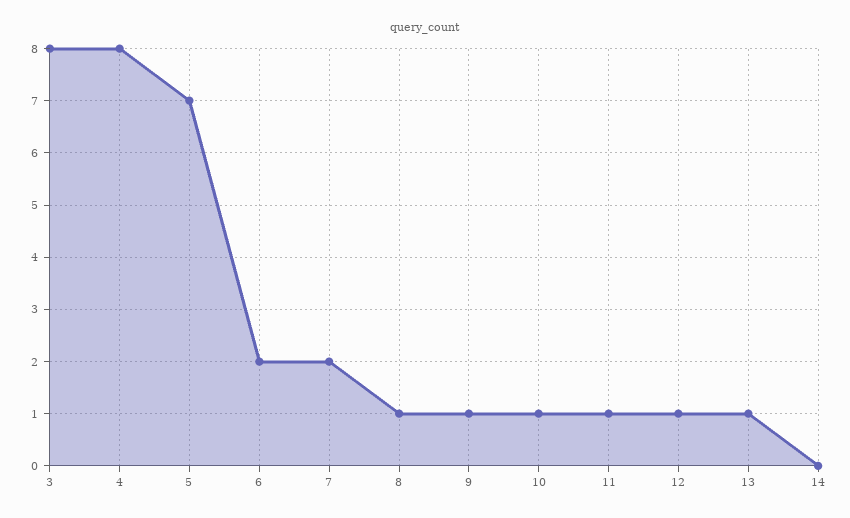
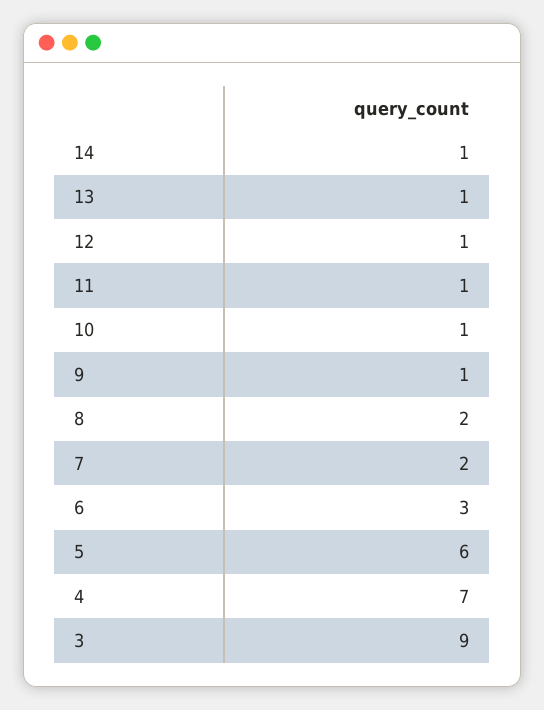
3: 8 -> 9
4: 8 -> 7
5: 7 -> 6
6: 2 -> 3
8: 1 -> 2
14: 0 -> 1

